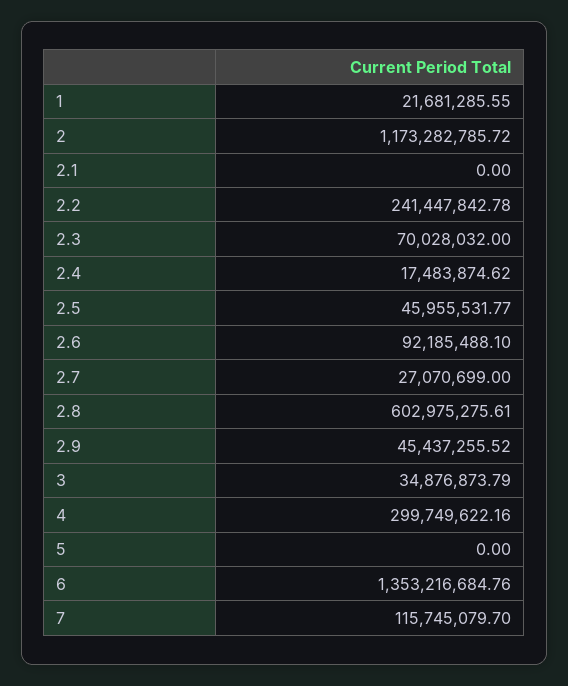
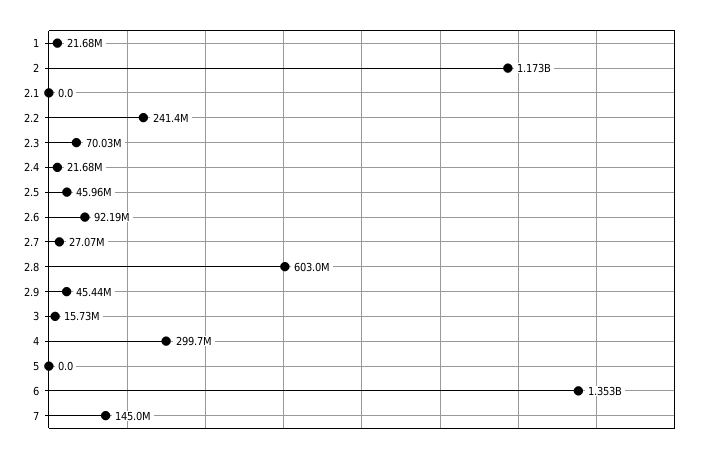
2.4: 17483874.62 -> 21680000
3: 34876873.79 -> 15730000
7: 115745079.7 -> 145000000

